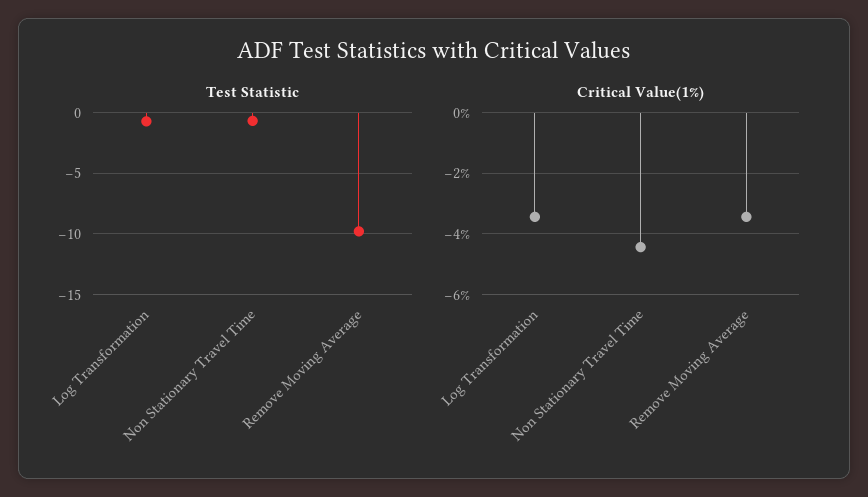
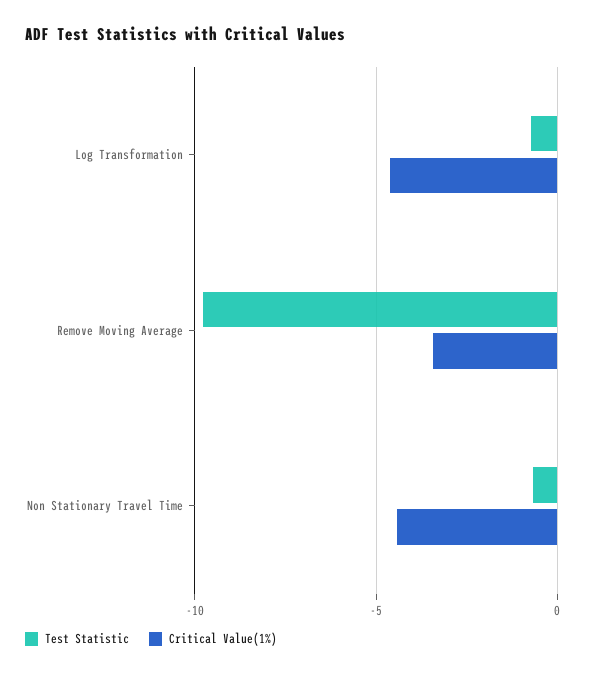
Critical Value(1%), Log Transformation: -3.4 -> -4.5

